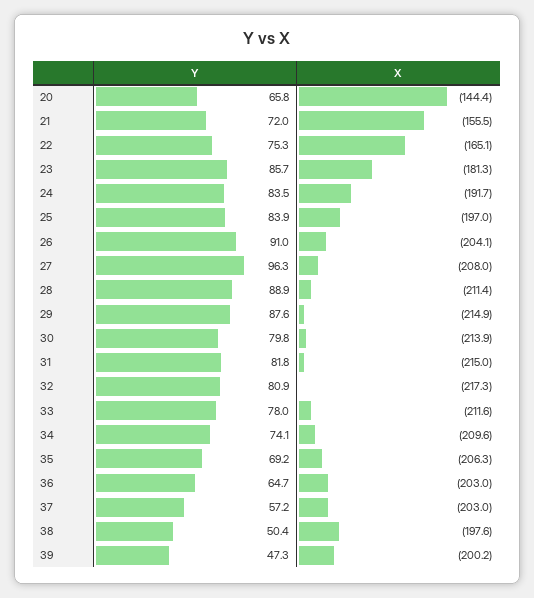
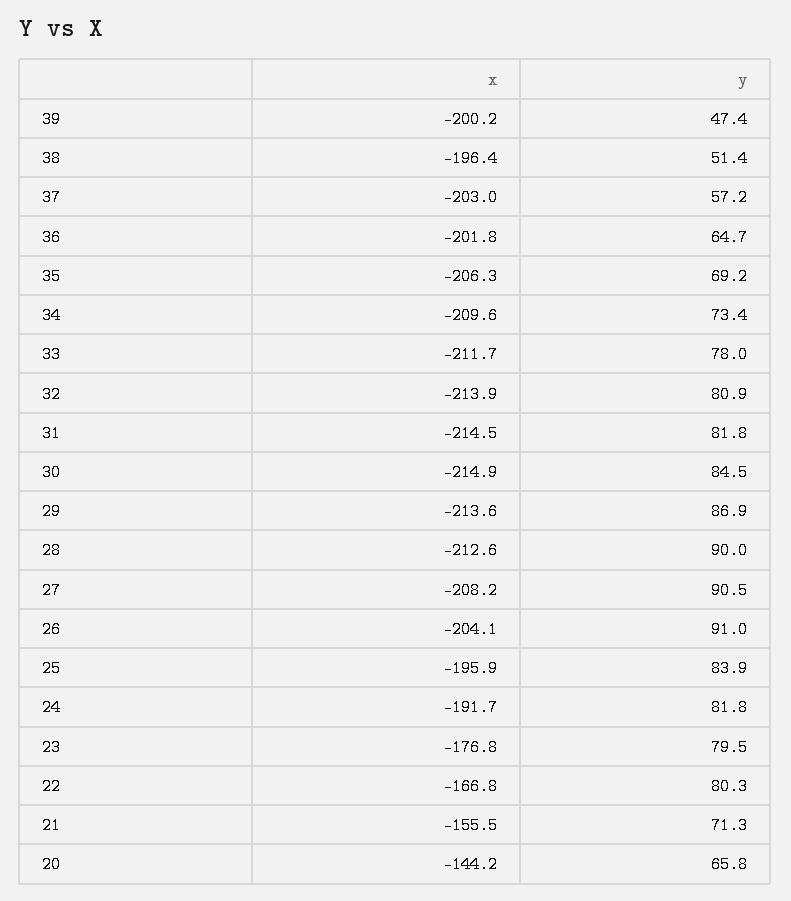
X, 20: -144.4 -> -144.2
Y, 21: 72 -> 71.3
Y, 22: 75.3 -> 80.3
X, 22: -165.1 -> -166.8
Y, 23: 85.7 -> 79.5
X, 23: -181.3 -> -176.8
Y, 24: 83.5 -> 81.8
X, 25: -197 -> -195.9
Y, 27: 96.3 -> 90.5
X, 27: -208 -> -208.2
Y, 28: 88.9 -> 90
X, 28: -211.4 -> -212.6
Y, 29: 87.6 -> 86.9
X, 29: -214.9 -> -213.6
Y, 30: 79.8 -> 84.5
X, 30: -213.9 -> -214.9
X, 31: -215 -> -214.5
X, 32: -217.3 -> -213.9
X, 33: -211.6 -> -211.7
Y, 34: 74.1 -> 73.4
X, 36: -203 -> -201.8
Y, 38: 50.4 -> 51.4
X, 38: -197.6 -> -196.4
Y, 39: 47.3 -> 47.4

